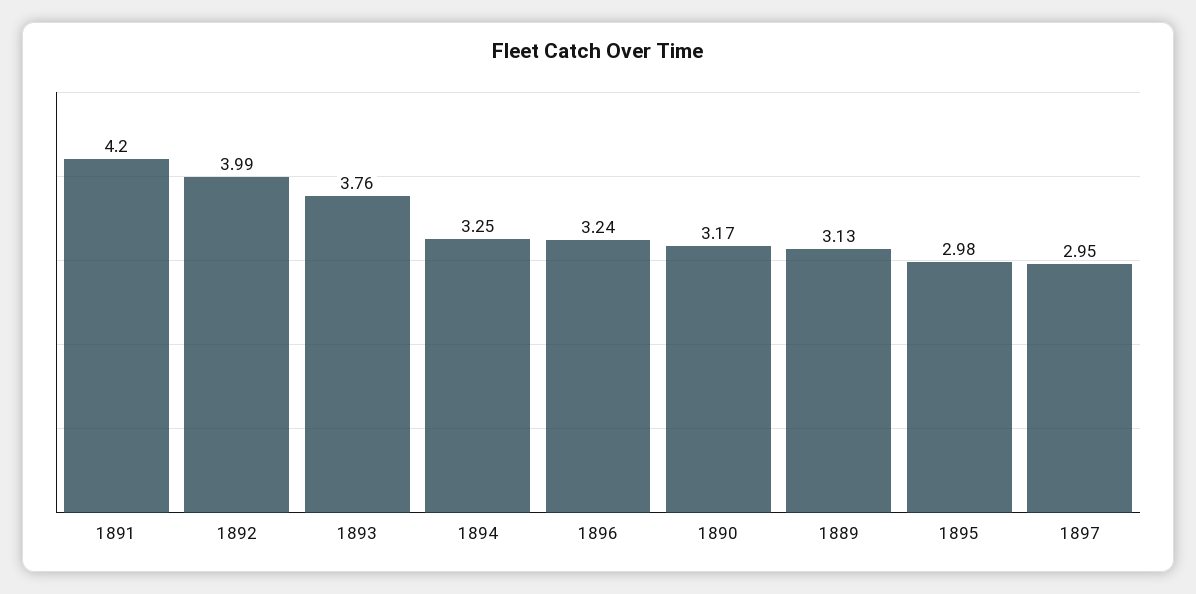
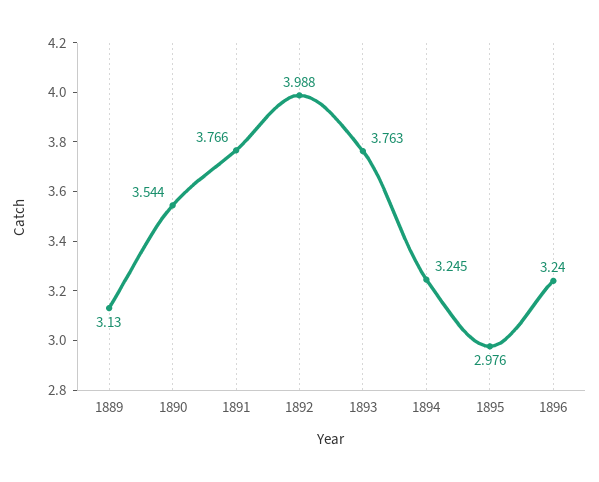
1891: 4.2 -> 3.766
1890: 3.17 -> 3.544
1897: 2.95 -> none

